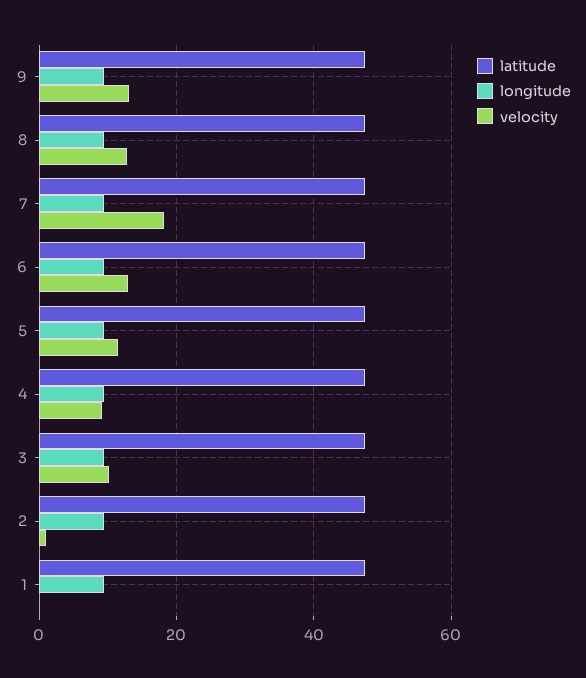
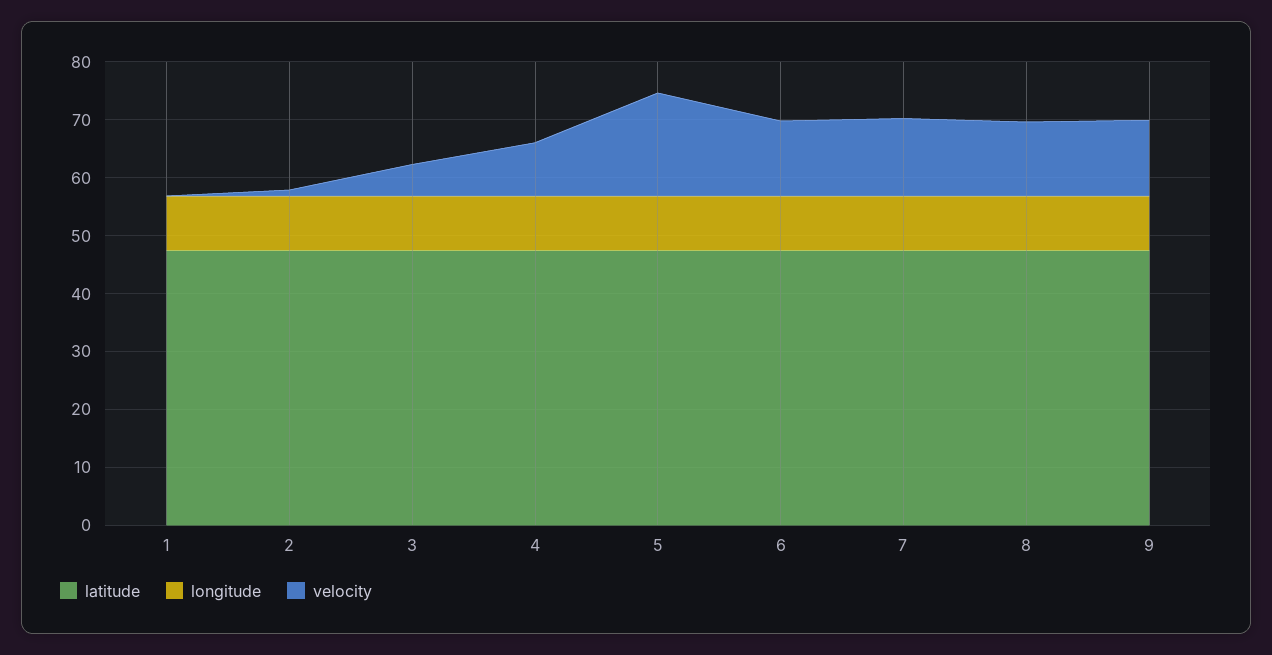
velocity, 7: 18 -> 14
velocity, 5: 12 -> 18
velocity, 3: 10 -> 6

